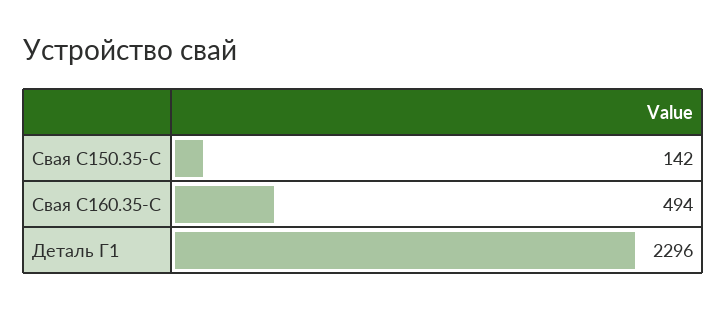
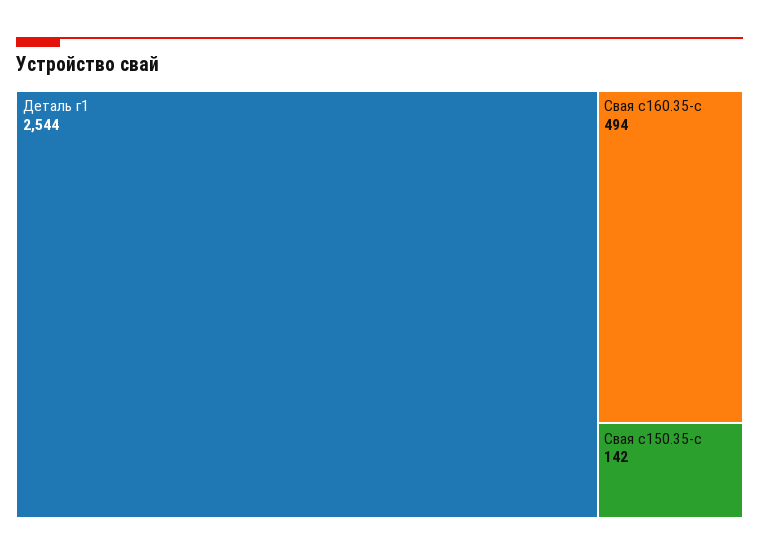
Деталь Г1: 2296 -> 2544

